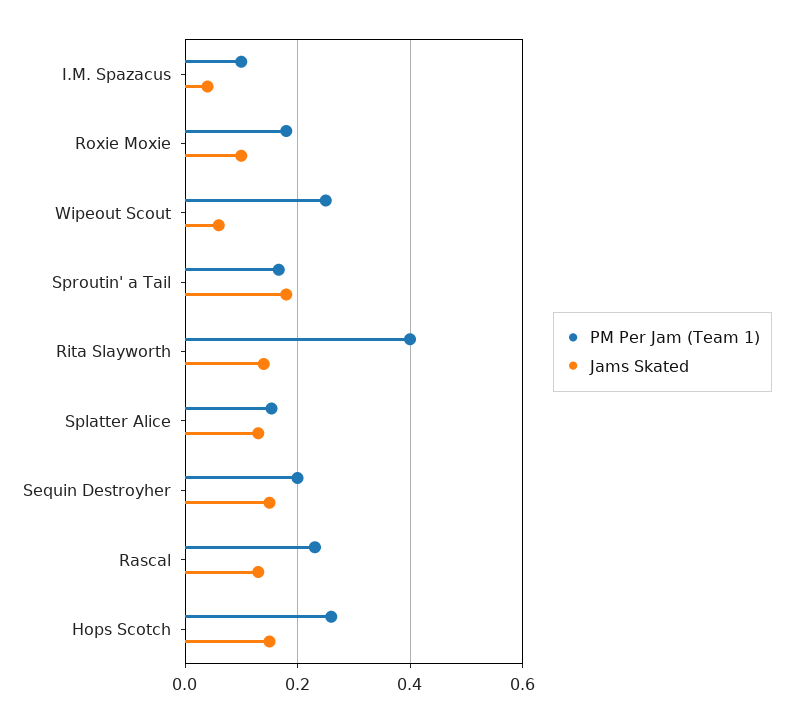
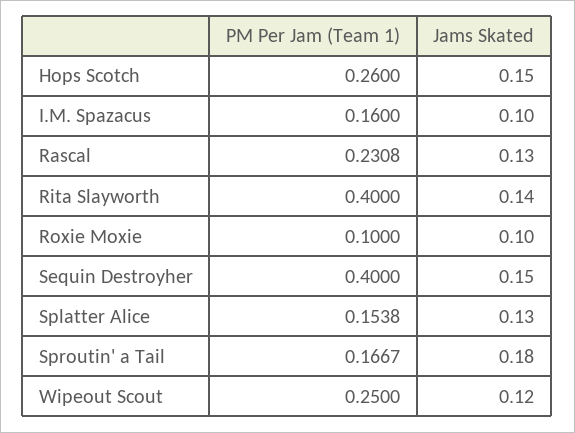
PM Per Jam (Team 1), I.M. Spazacus: 0.1 -> 0.16
Jams Skated, I.M. Spazacus: 0.04 -> 0.1
PM Per Jam (Team 1), Roxie Moxie: 0.18 -> 0.1
Jams Skated, Wipeout Scout: 0.06 -> 0.12
PM Per Jam (Team 1), Sequin Destroyher: 0.2 -> 0.4

